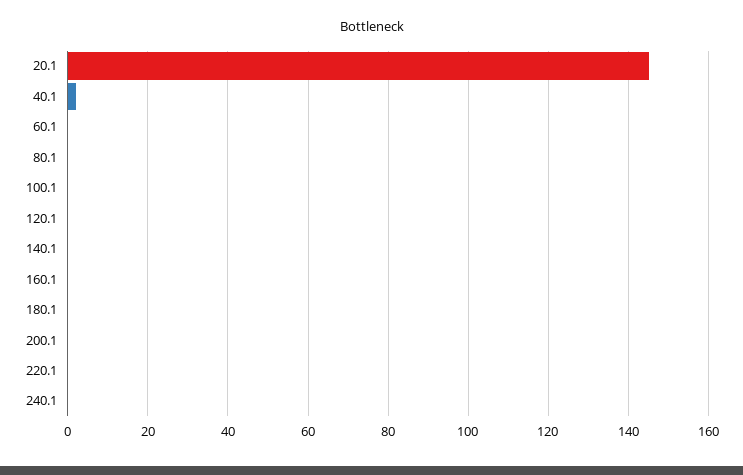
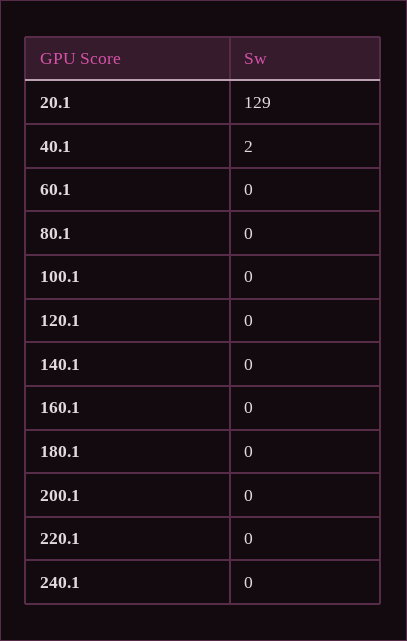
20.1: 145 -> 129

